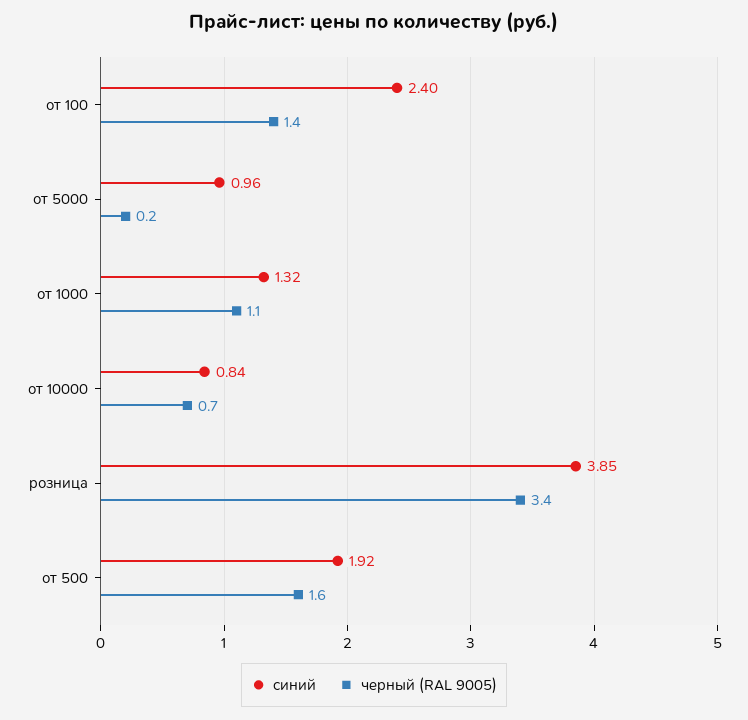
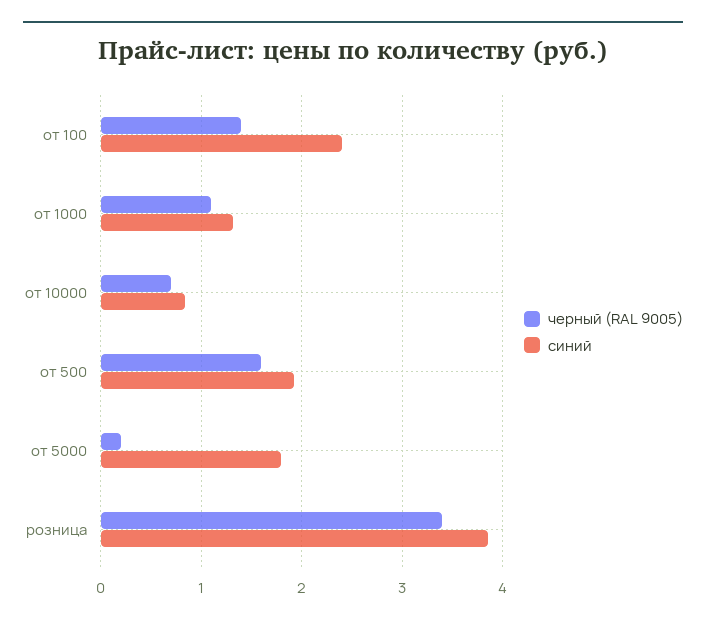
синий, от 5000: 0.96 -> 1.8

